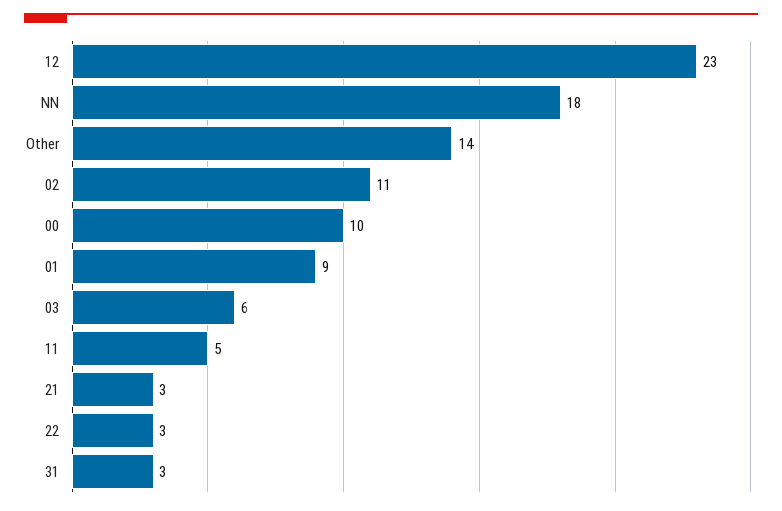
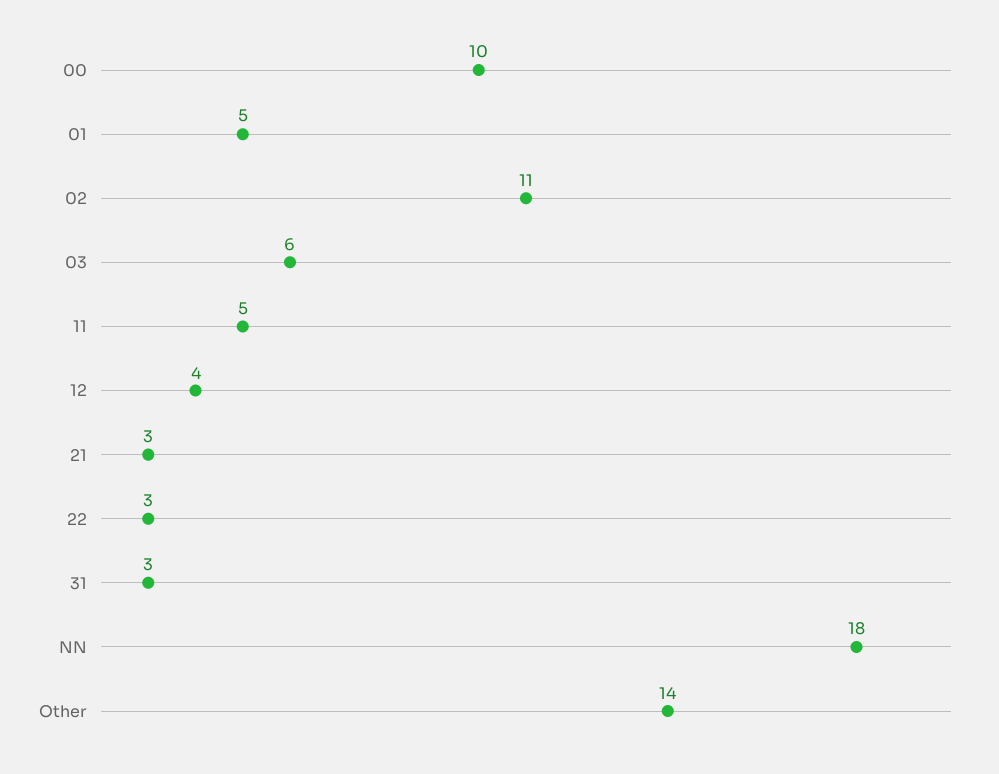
12: 23 -> 4
01: 9 -> 5

